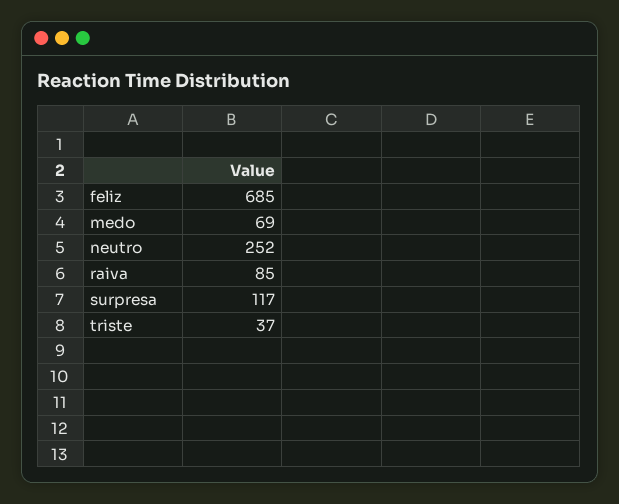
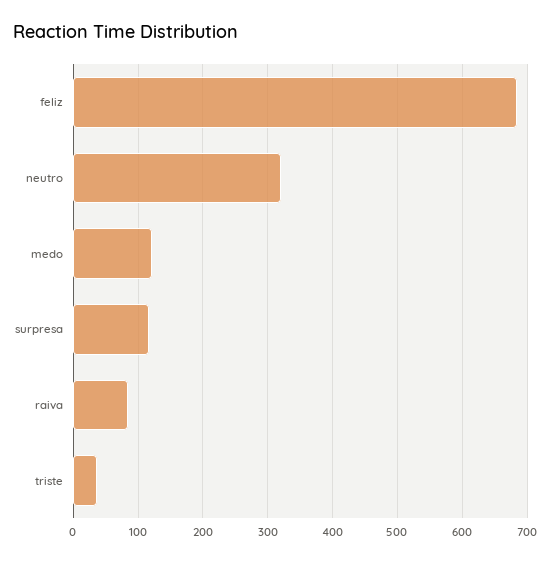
medo: 69 -> 120
neutro: 252 -> 320

